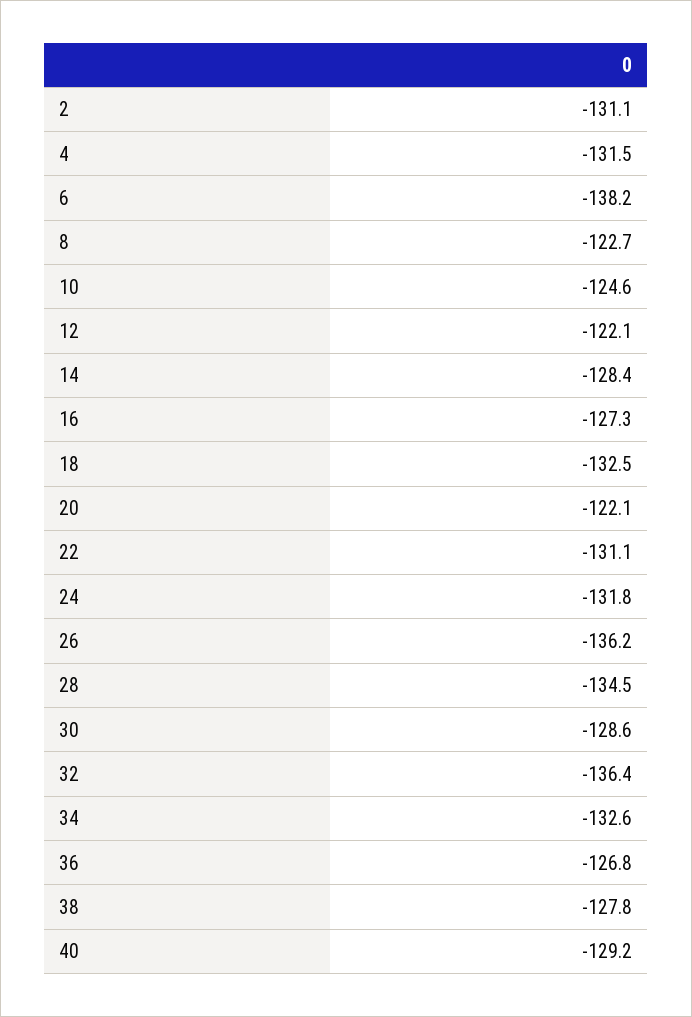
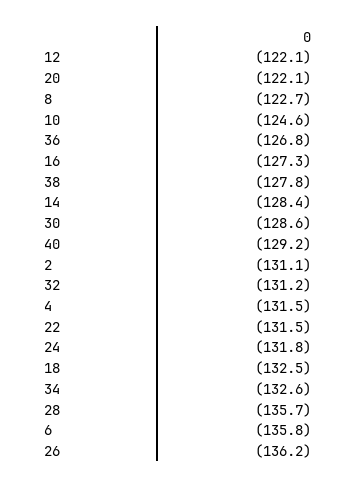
6: -138.2 -> -135.8
22: -131.1 -> -131.5
28: -134.5 -> -135.7
32: -136.4 -> -131.2

